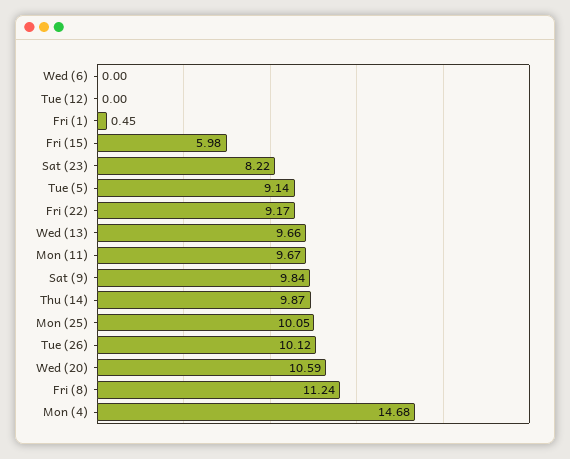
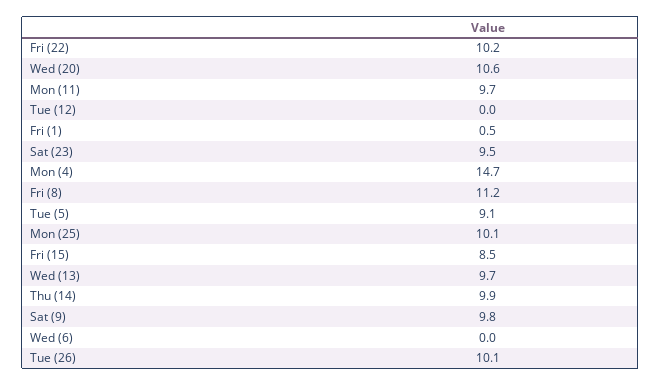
Fri (15): 5.98 -> 8.5
Sat (23): 8.22 -> 9.5
Fri (22): 9.17 -> 10.2

